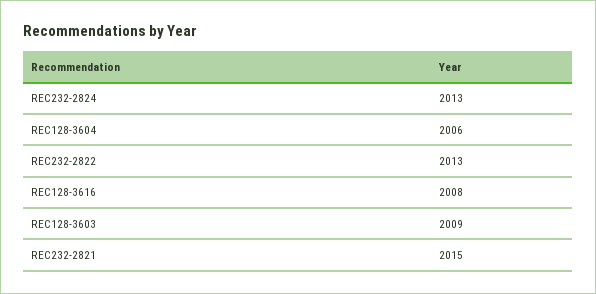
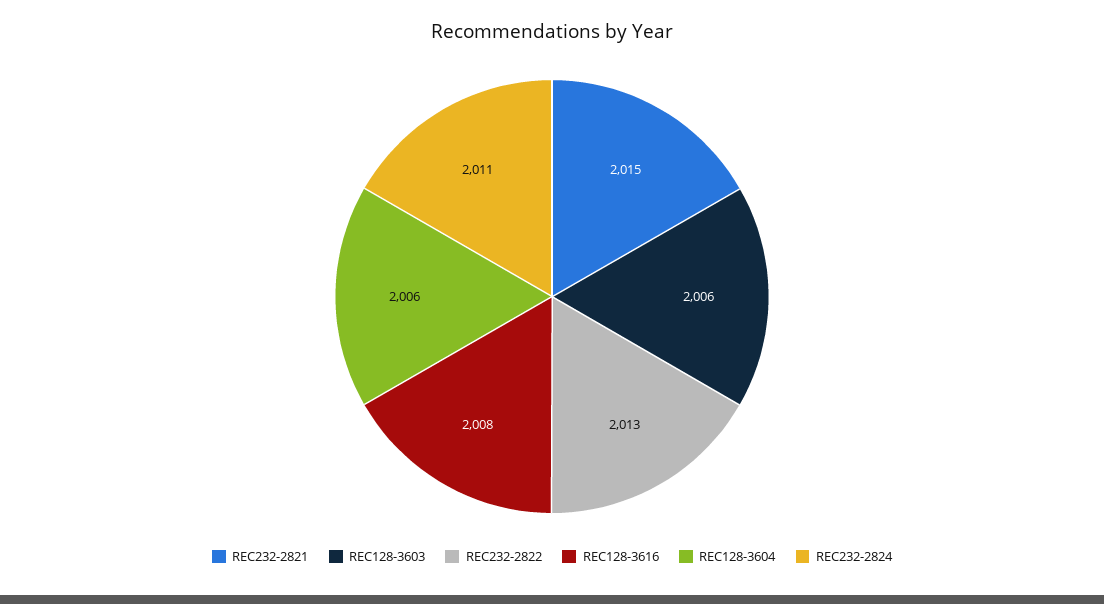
REC232-2824: 2013 -> 2011
REC128-3603: 2009 -> 2006

